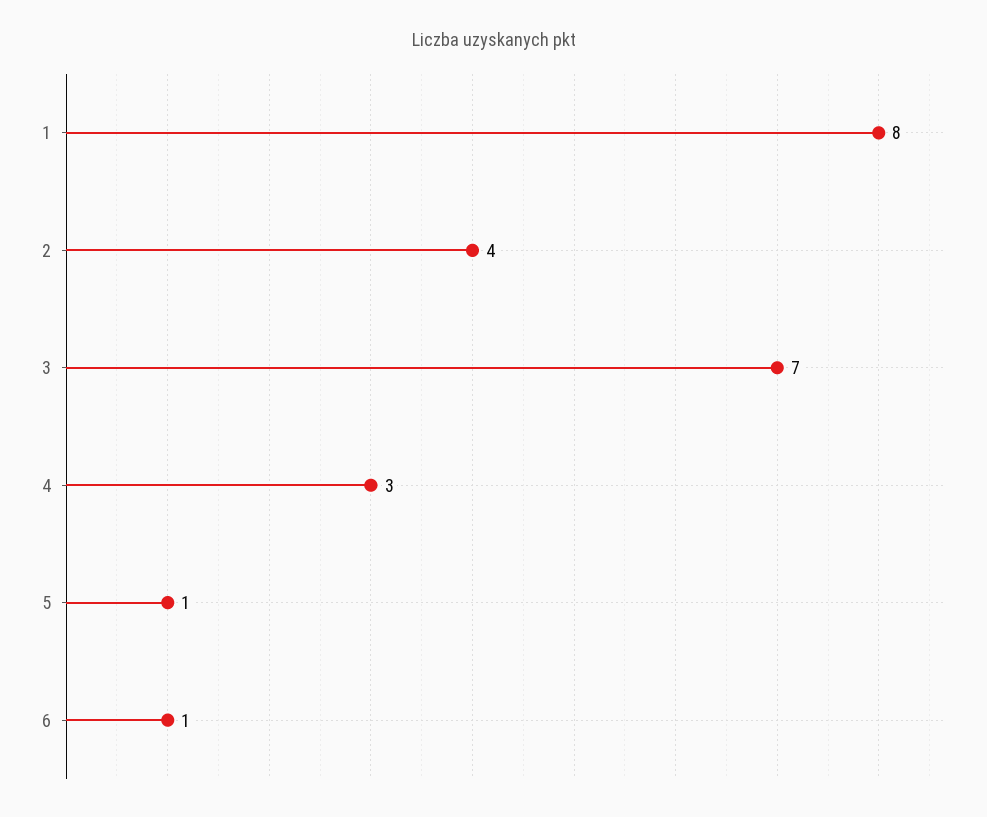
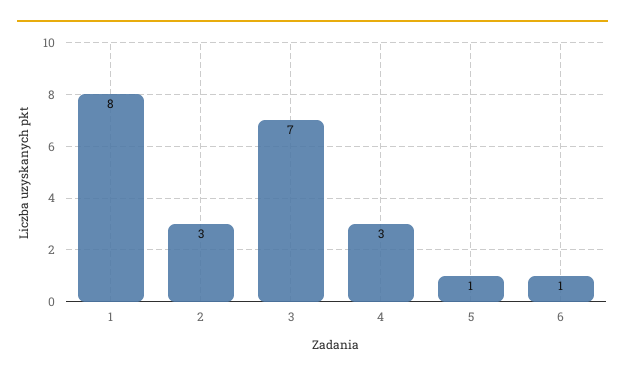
2: 4 -> 3

